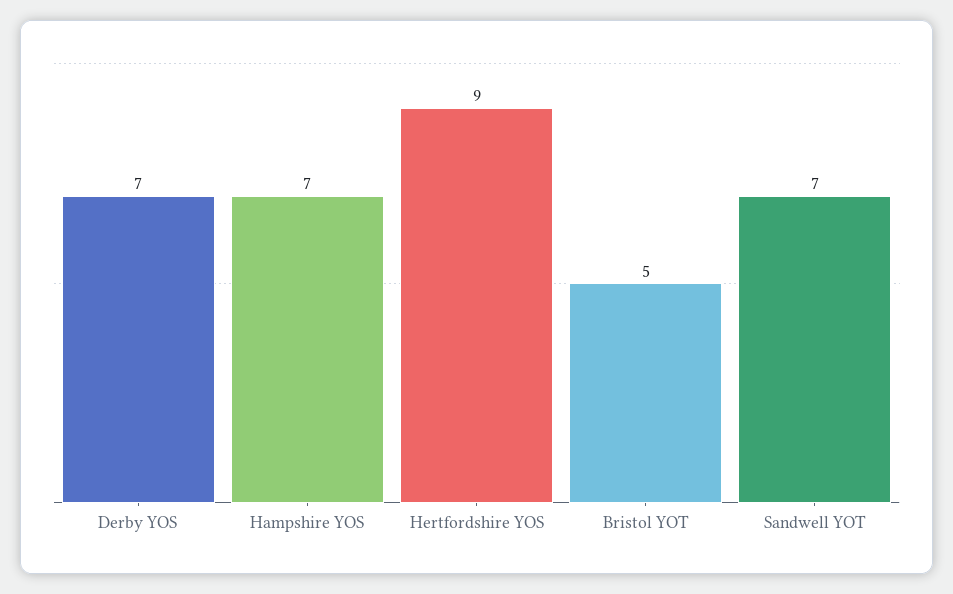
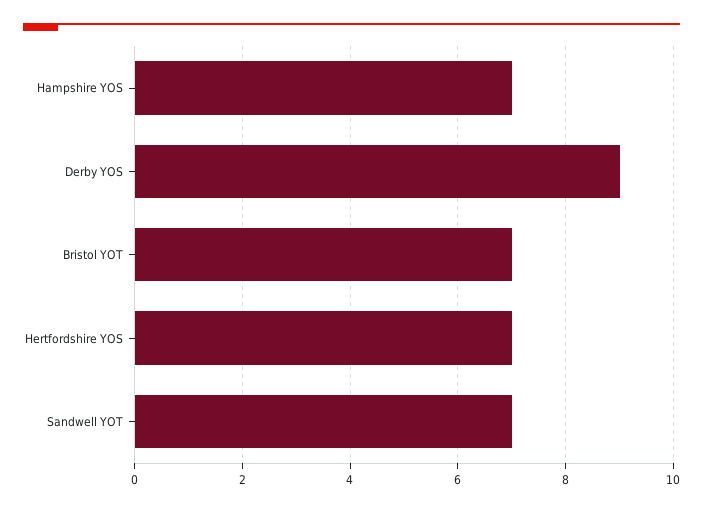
Derby YOS: 7 -> 9
Hertfordshire YOS: 9 -> 7
Bristol YOT: 5 -> 7

